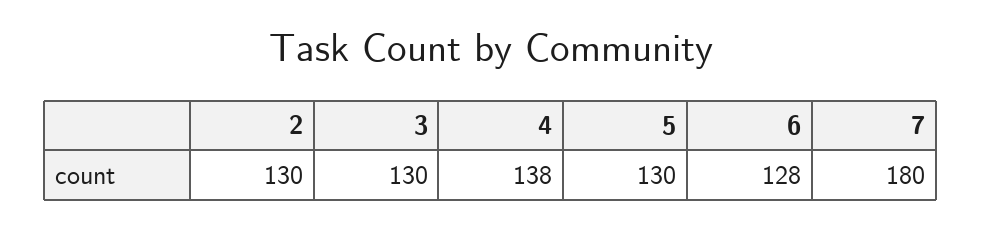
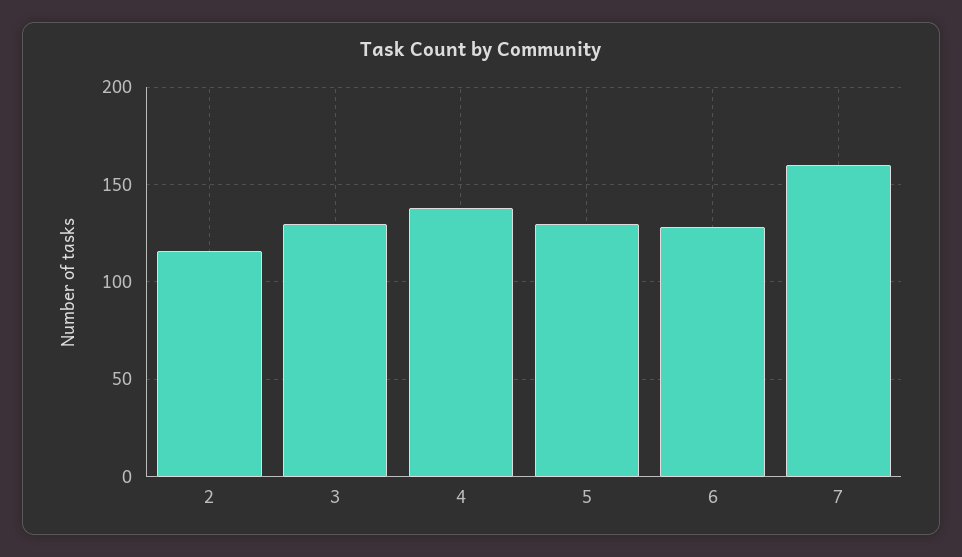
2: 130 -> 115
7: 180 -> 160

